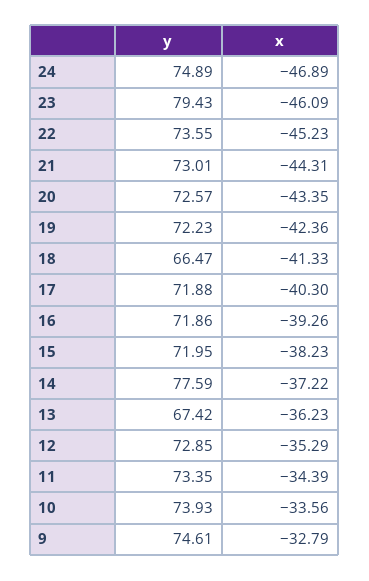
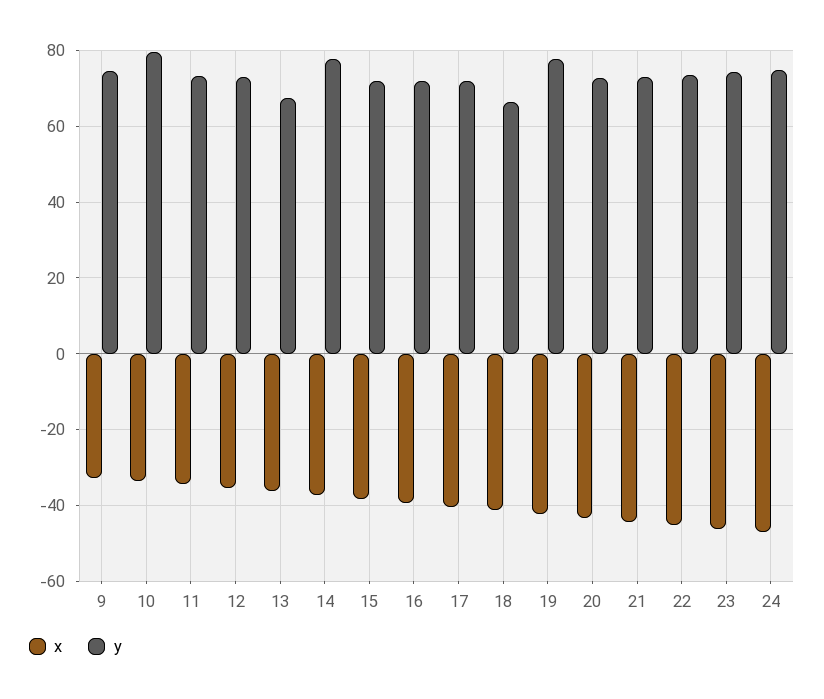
y, 23: 79.43 -> 74
y, 19: 72.23 -> 78
y, 10: 73.93 -> 80

